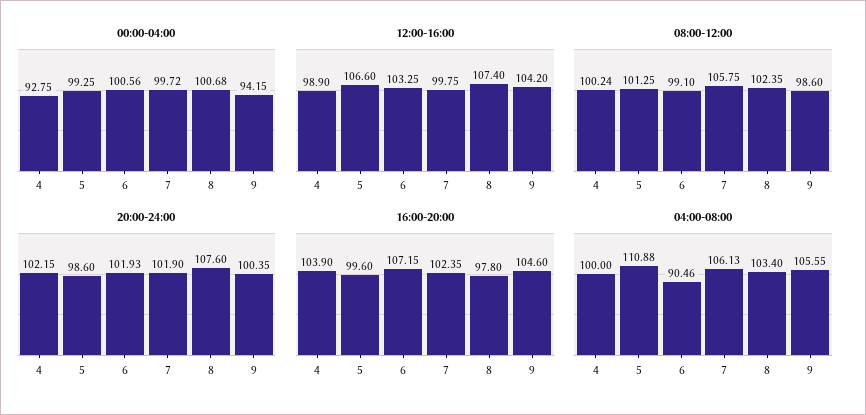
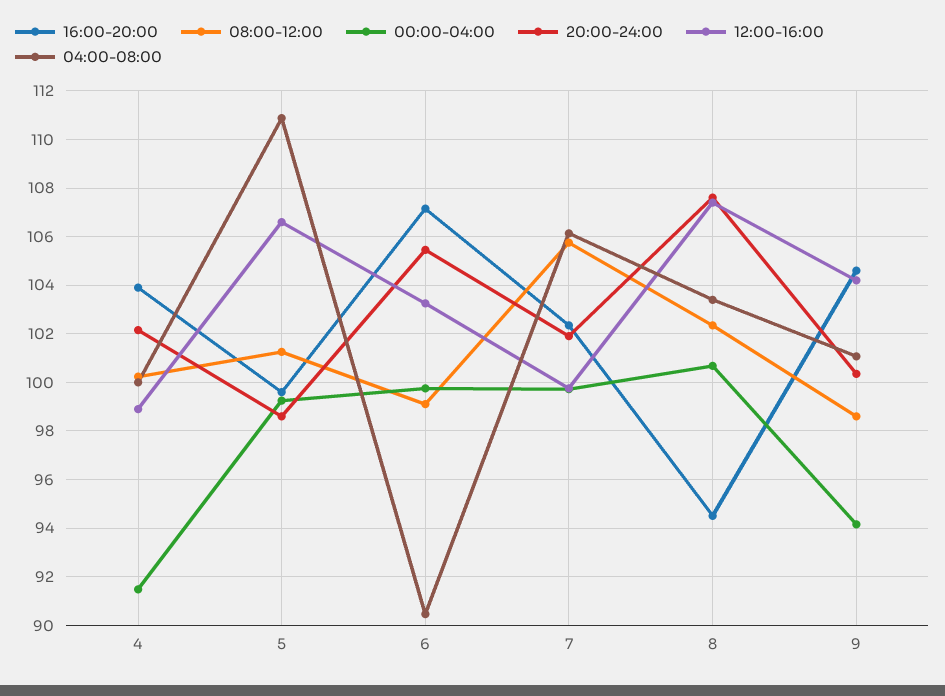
00:00-04:00, 4: 92.75 -> 91.5
00:00-04:00, 6: 100.56 -> 99.75
20:00-24:00, 6: 101.93 -> 105.5
16:00-20:00, 8: 97.8 -> 94.5
04:00-08:00, 9: 105.55 -> 101

